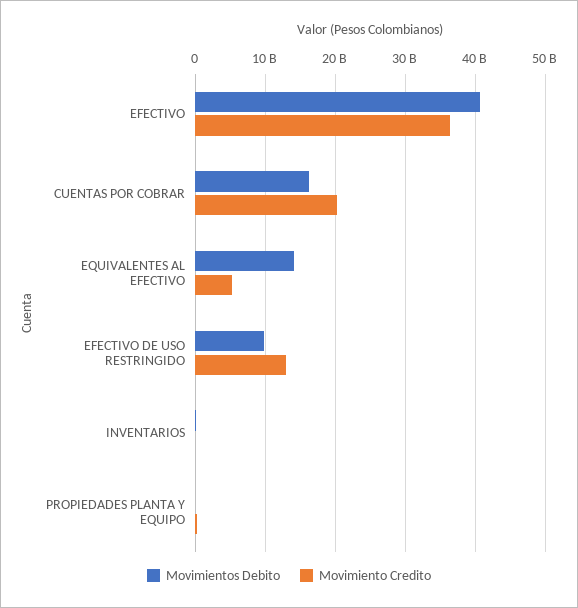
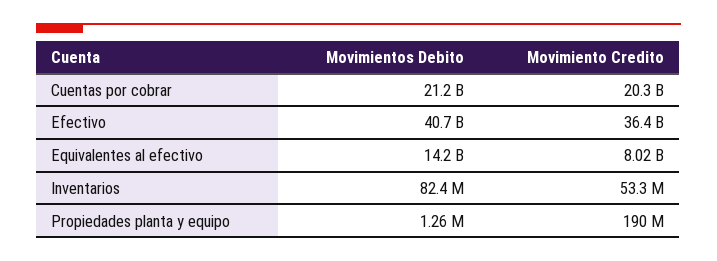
Movimientos Debito, CUENTAS POR COBRAR: 16000000000 -> 21200000000
Movimiento Credito, EQUIVALENTES AL EFECTIVO: 5000000000 -> 8020000000
Movimientos Debito, EFECTIVO DE USO RESTRINGIDO: 10000000000 -> none
Movimiento Credito, EFECTIVO DE USO RESTRINGIDO: 13000000000 -> none

